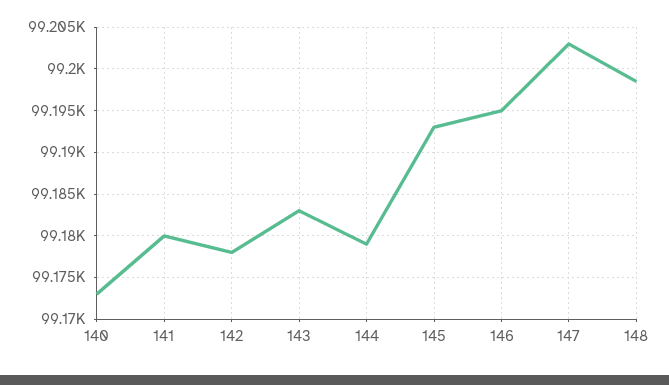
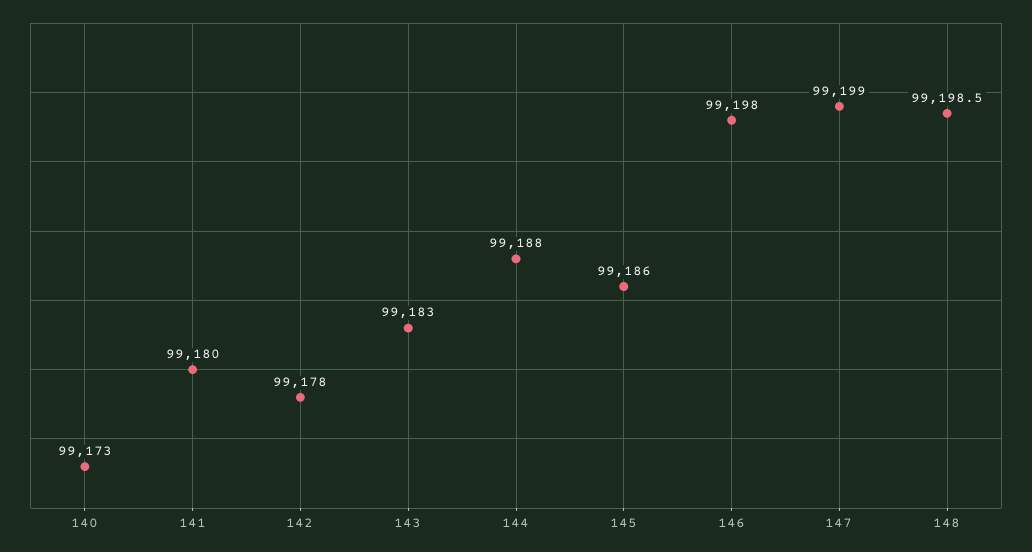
144: 99179 -> 99188
145: 99193 -> 99186
146: 99195 -> 99198
147: 99203 -> 99199

